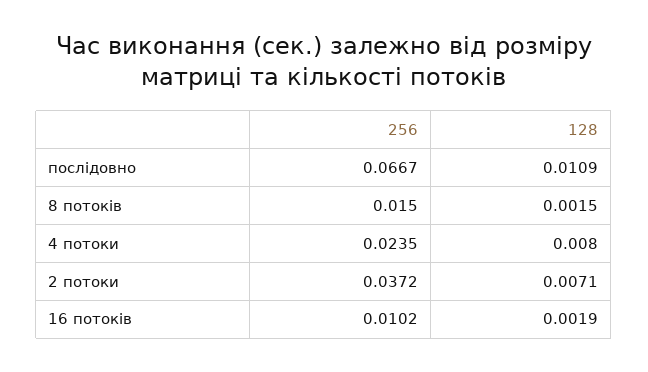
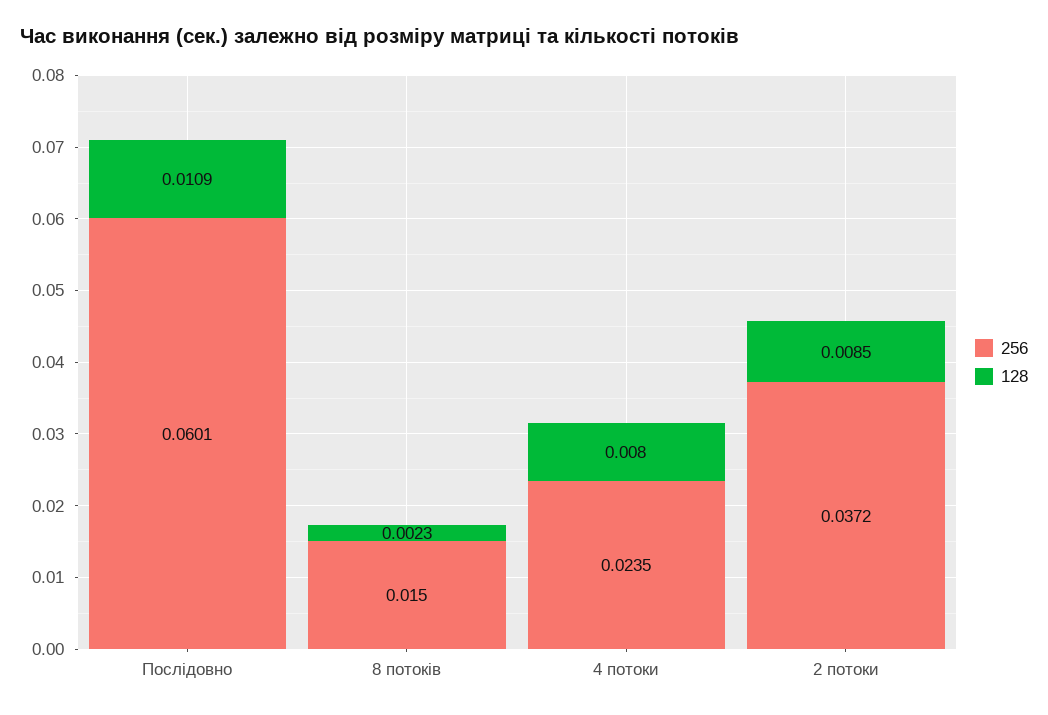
256, послідовно: 0.0667 -> 0.0601
128, 8 потоків: 0.0015 -> 0.0023
128, 2 потоки: 0.0071 -> 0.0085
256, 16 потоків: 0.0102 -> none
128, 16 потоків: 0.0019 -> none

